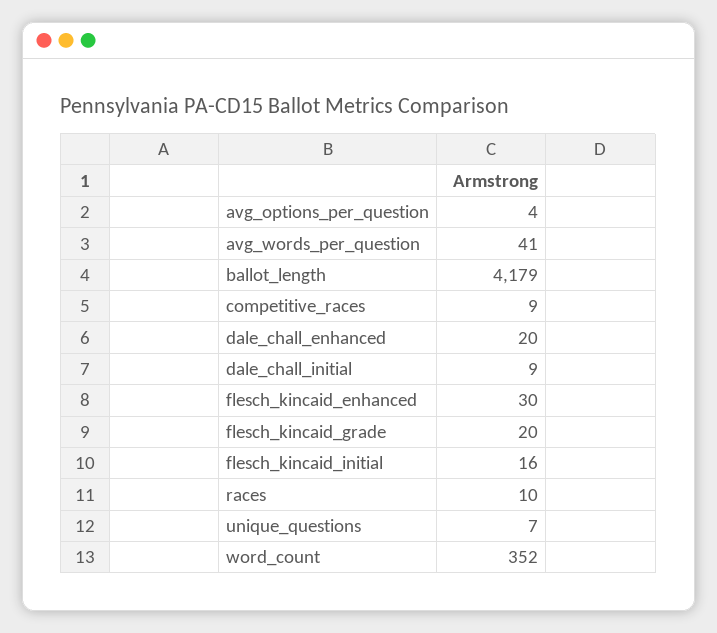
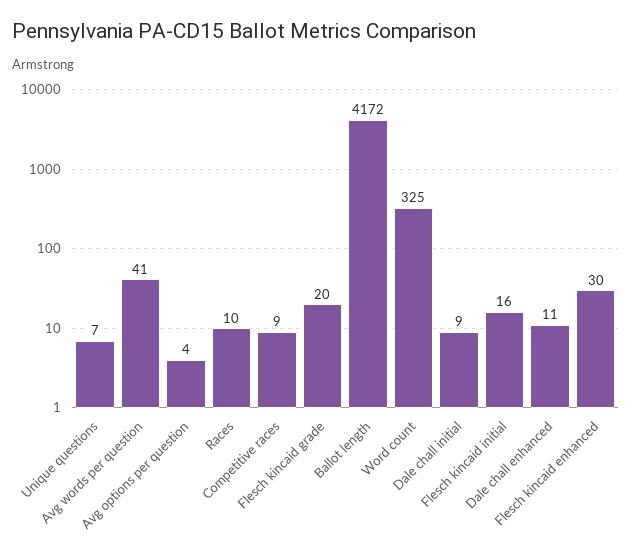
ballot_length: 4179 -> 4172
dale_chall_enhanced: 20 -> 11
word_count: 352 -> 325

